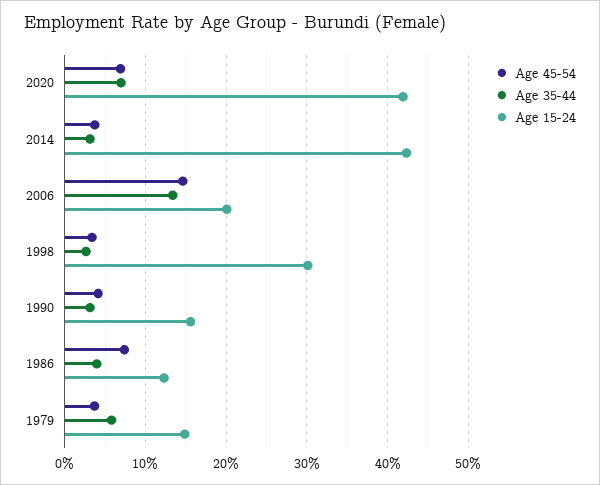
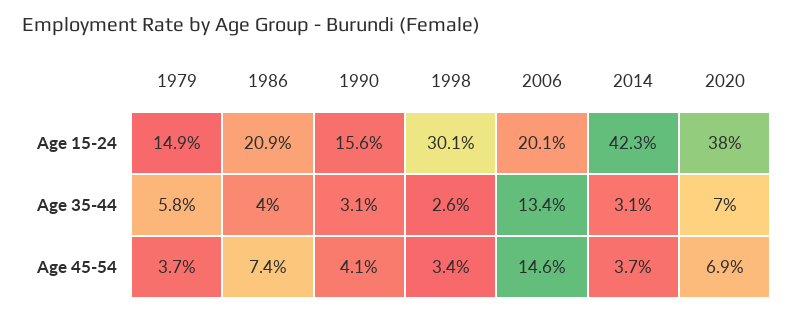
Age 15-24, 2020: 42 -> 38
Age 15-24, 1986: 12 -> 20.9

